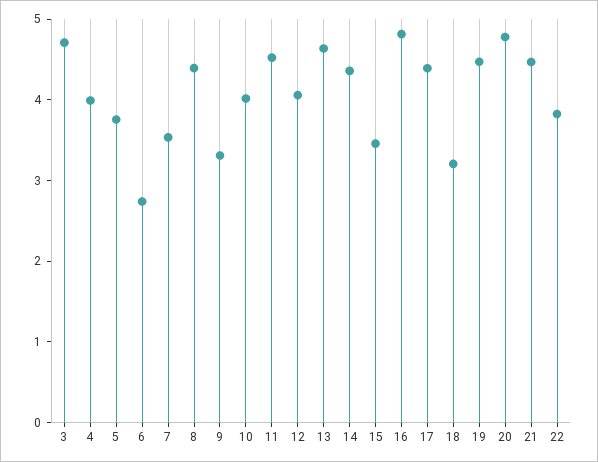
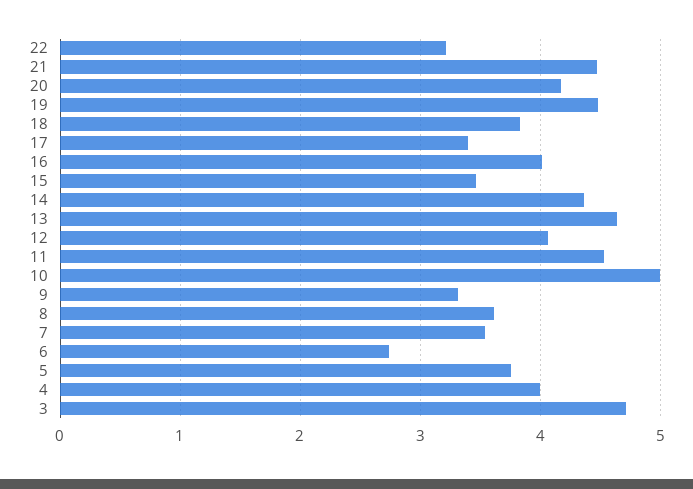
8: 4.4 -> 3.6
10: 4 -> 5
16: 4.8 -> 4
17: 4.4 -> 3.4
18: 3.2 -> 3.8
20: 4.8 -> 4.2
22: 3.8 -> 3.2

